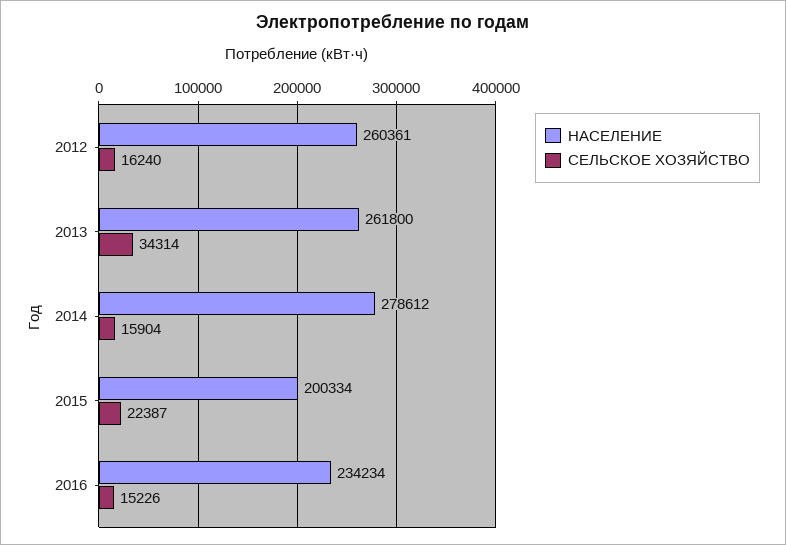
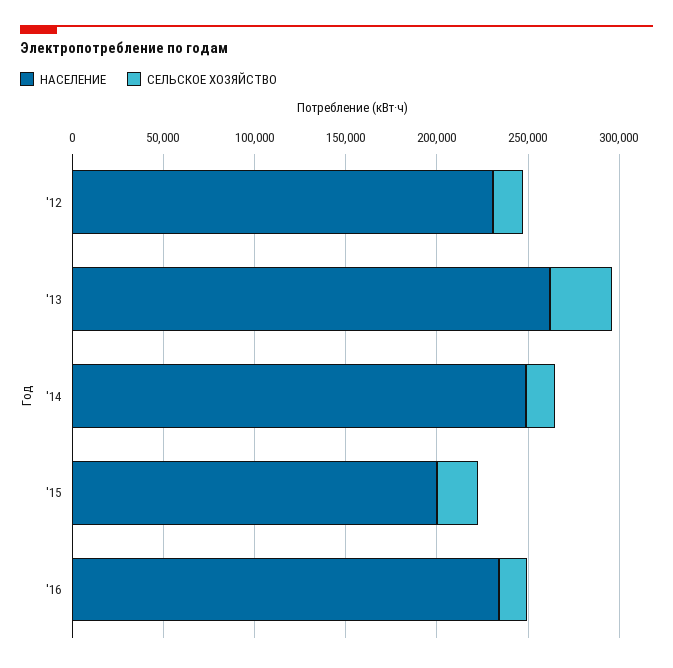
НАСЕЛЕНИЕ, 2012: 260361 -> 230000
НАСЕЛЕНИЕ, 2014: 278612 -> 250000

